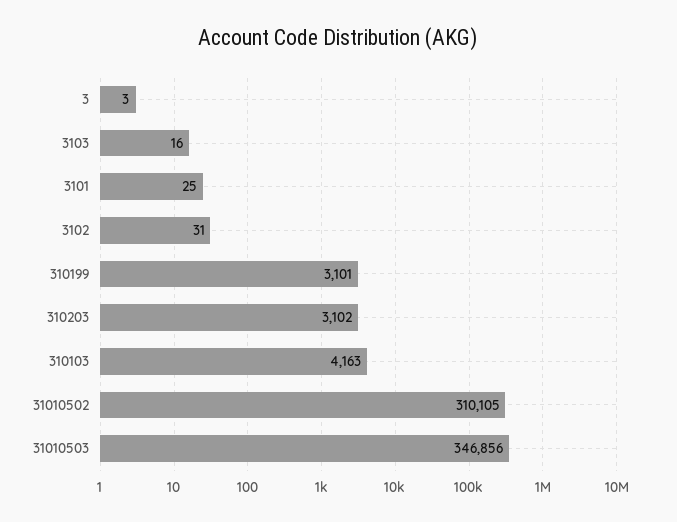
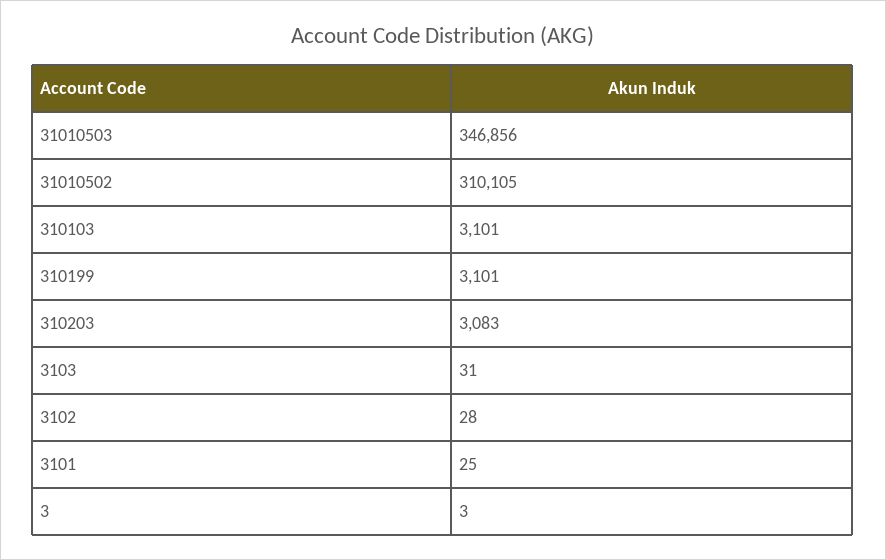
3103: 16 -> 31
3102: 31 -> 28
310203: 3102 -> 3083
310103: 4163 -> 3101

